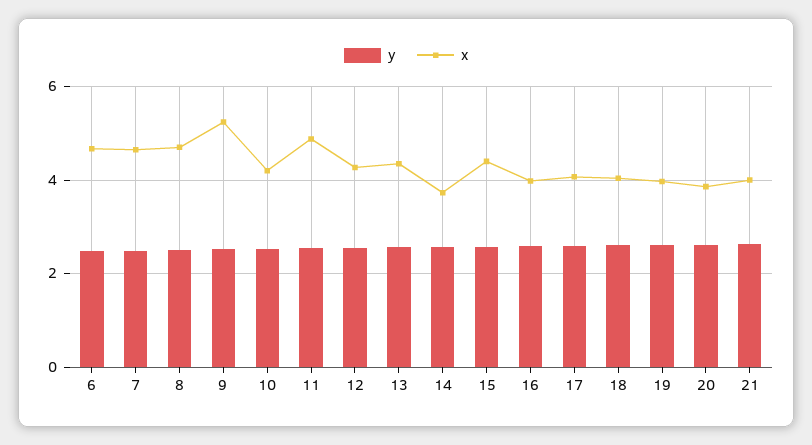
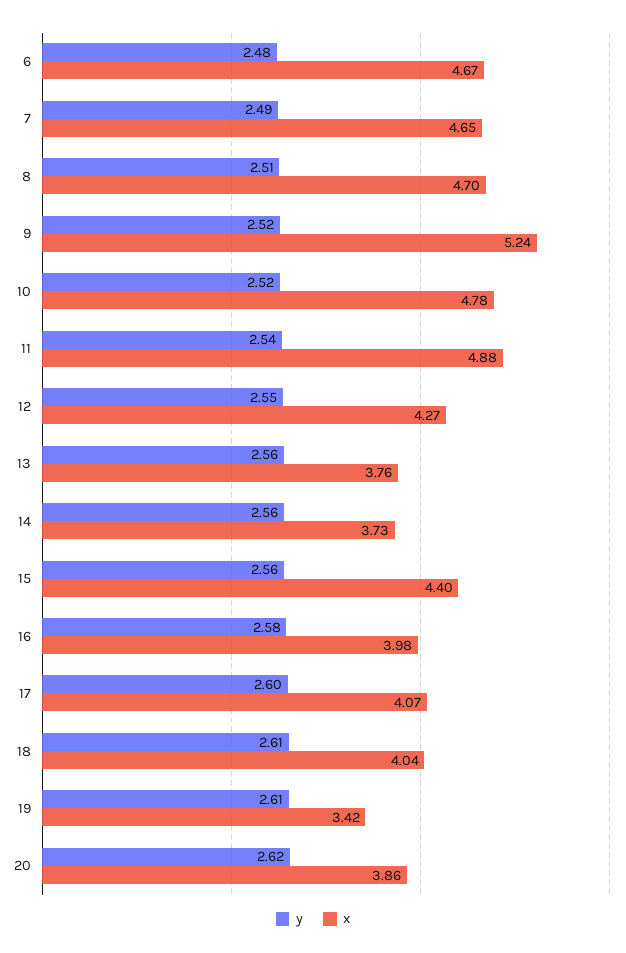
x, 10: 4.2 -> 4.78
x, 13: 4.4 -> 3.76
x, 19: 4 -> 3.42
y, 21: 2.6 -> none
x, 21: 4 -> none

